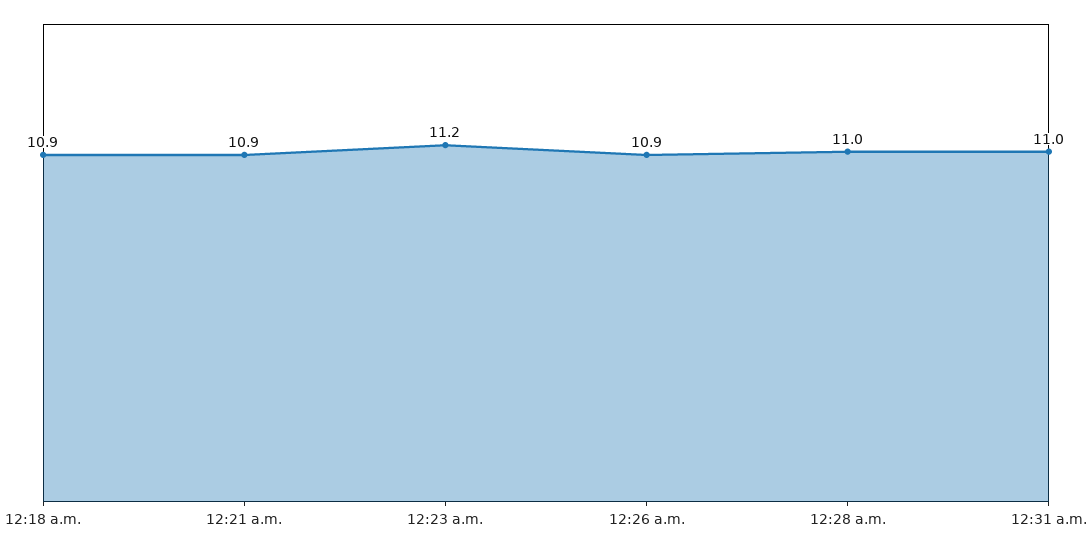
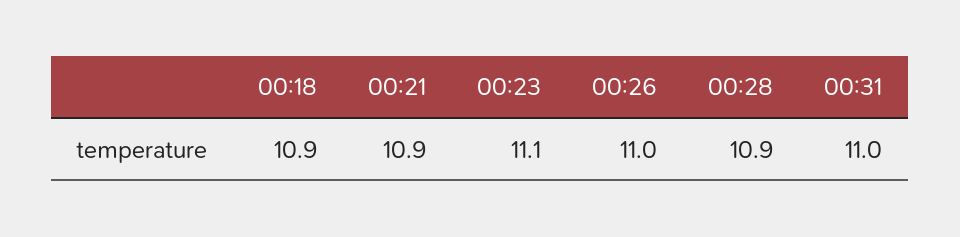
12:23 a.m.: 11.2 -> 11.1
12:26 a.m.: 10.9 -> 11
12:28 a.m.: 11 -> 10.9

